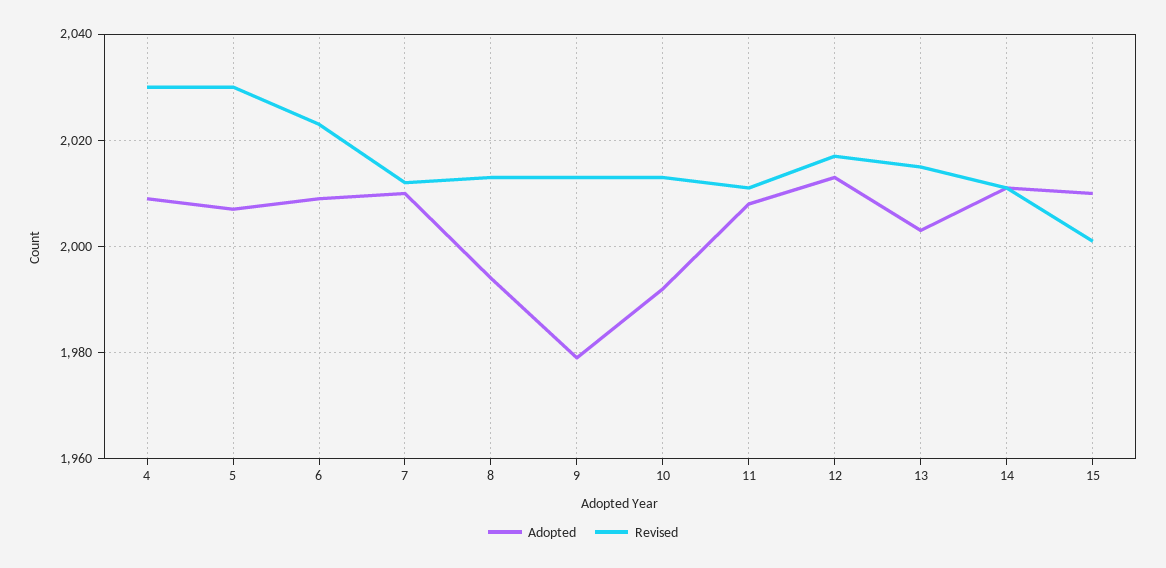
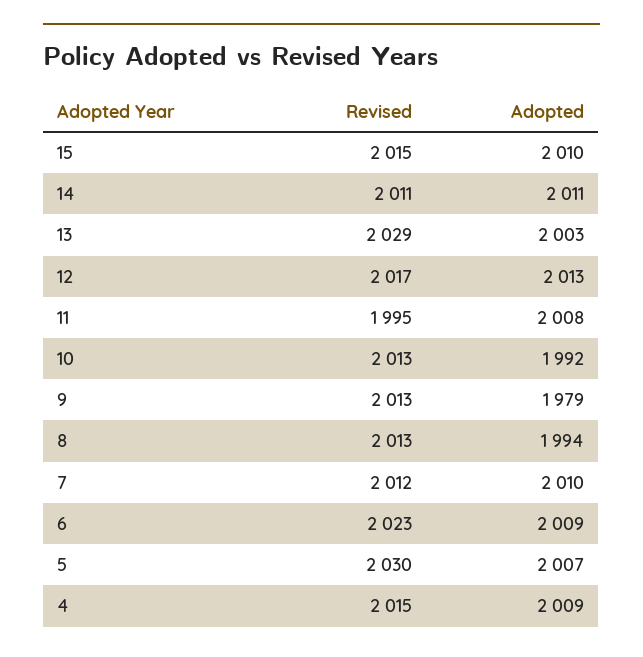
Revised, 4: 2030 -> 2015
Revised, 11: 2010 -> 1995
Revised, 13: 2015 -> 2029
Revised, 15: 2000 -> 2015

